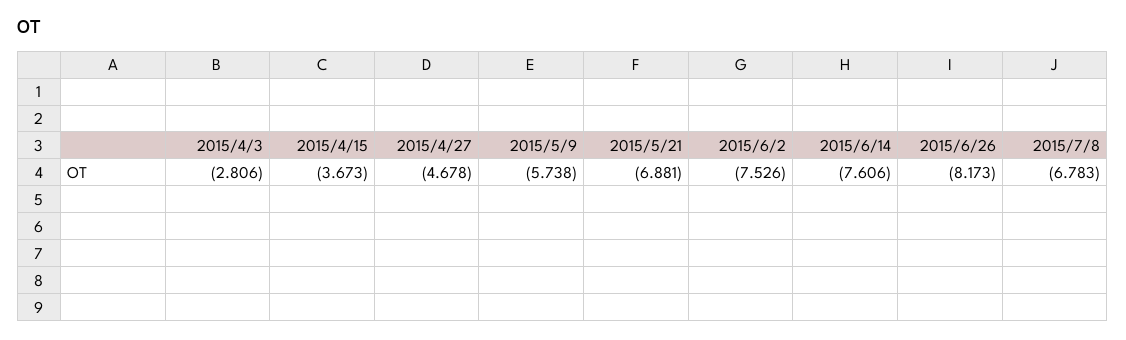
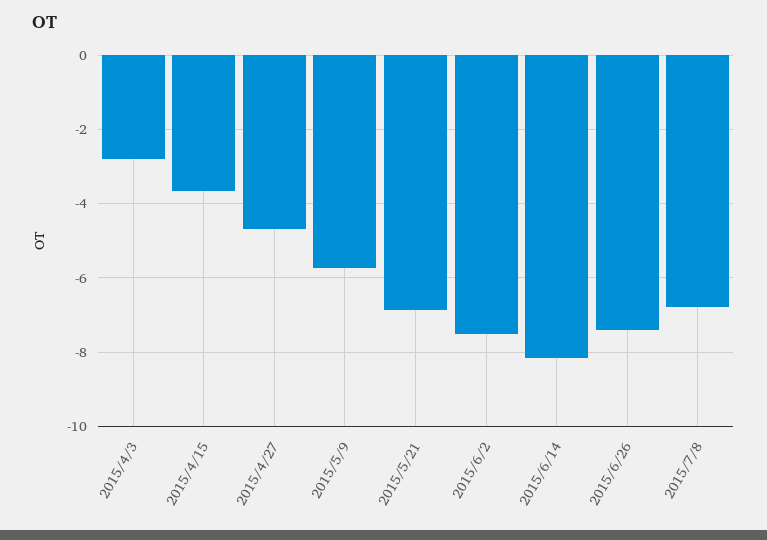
2015/6/14: -7.606 -> -8.2
2015/6/26: -8.173 -> -7.4

